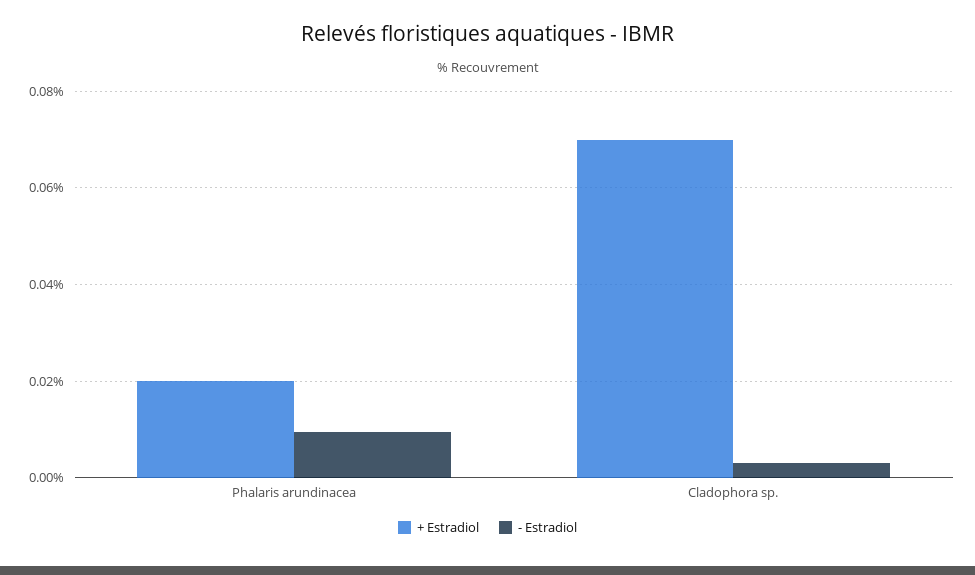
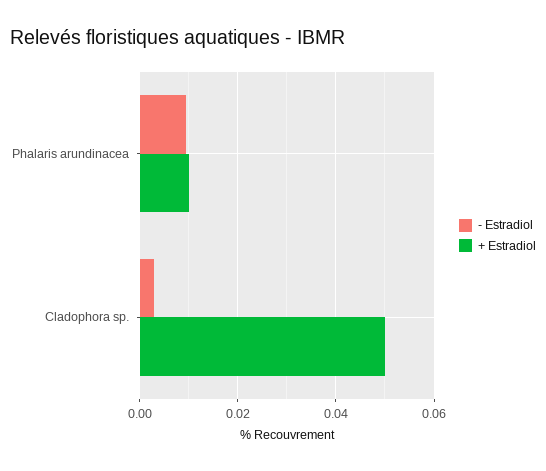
+ Estradiol, Phalaris arundinacea: 0.02 -> 0.01
+ Estradiol, Cladophora sp.: 0.07 -> 0.05

